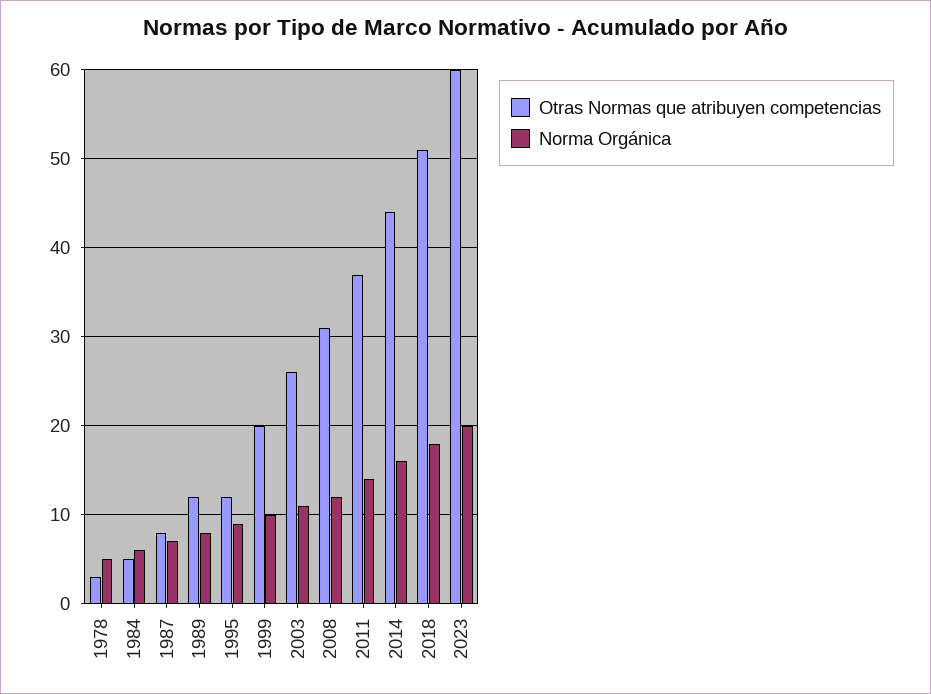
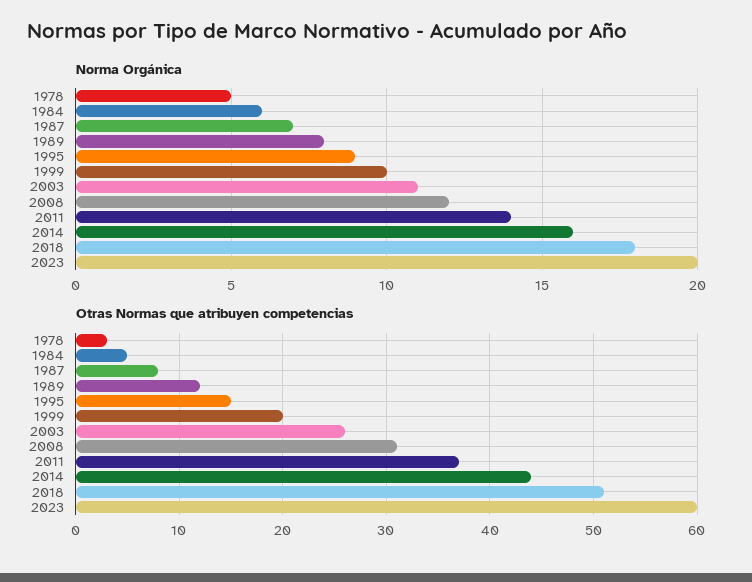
Otras Normas que atribuyen competencias, 1995: 12 -> 15

